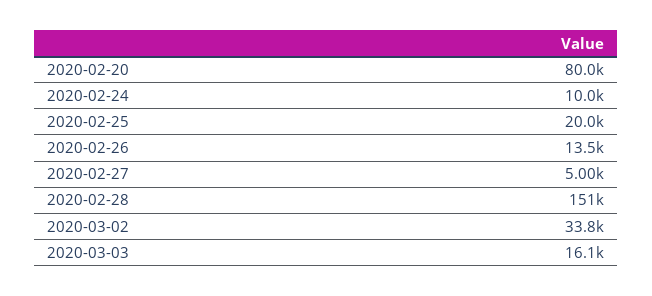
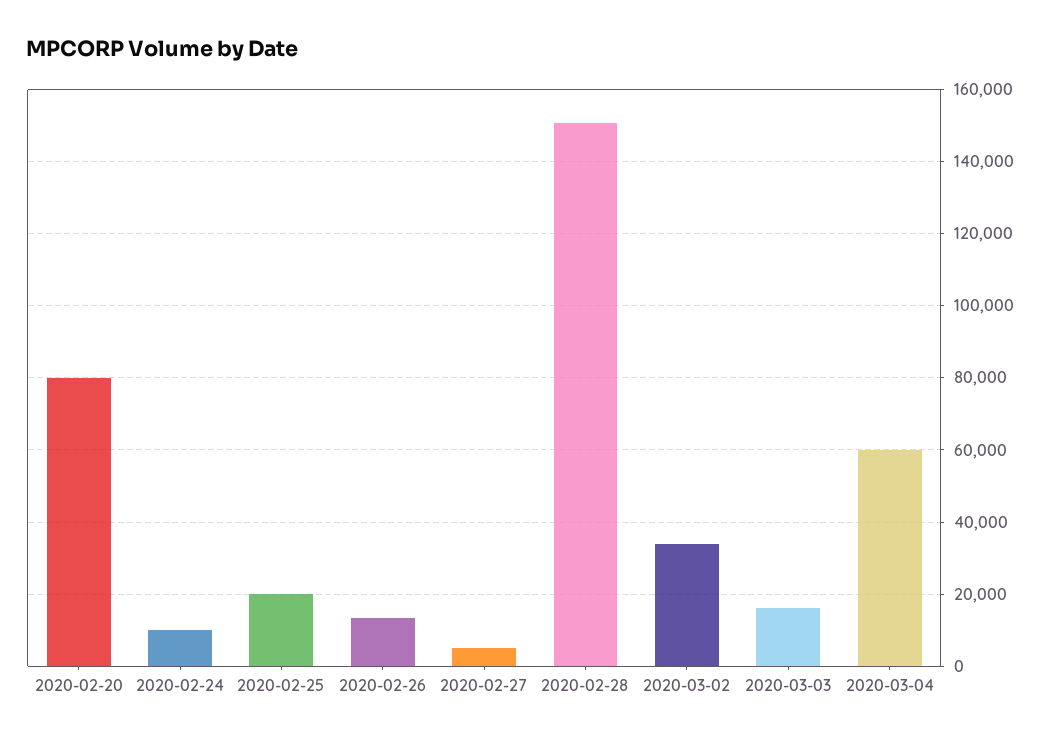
2020-03-04: none -> 60000

